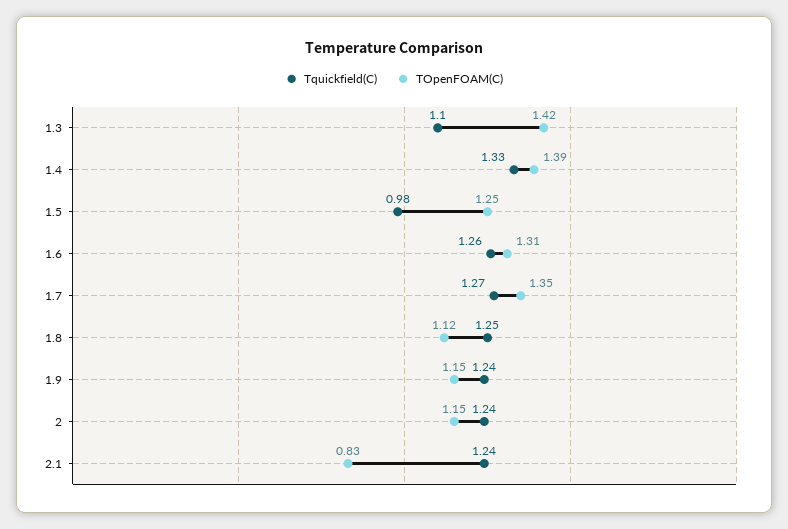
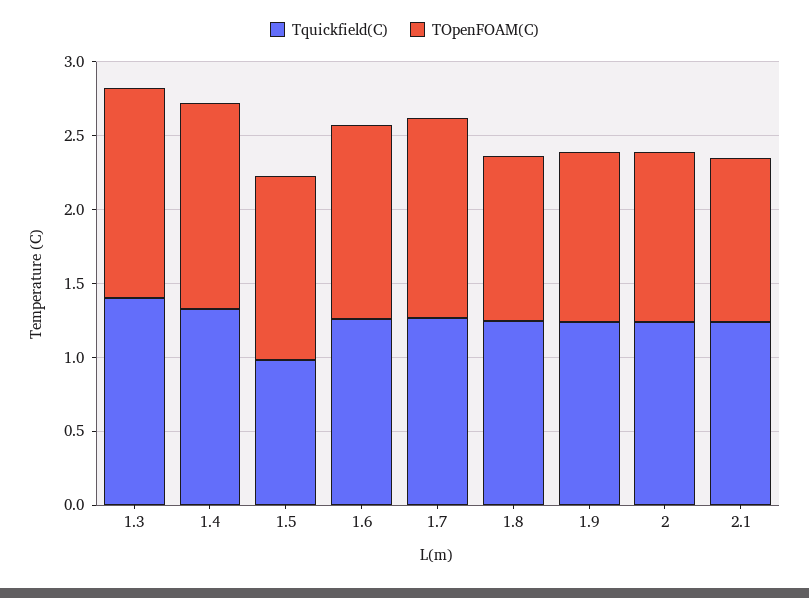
Tquickfield(C), 1.3: 1.1 -> 1.4
TOpenFOAM(C), 2.1: 0.83 -> 1.1

